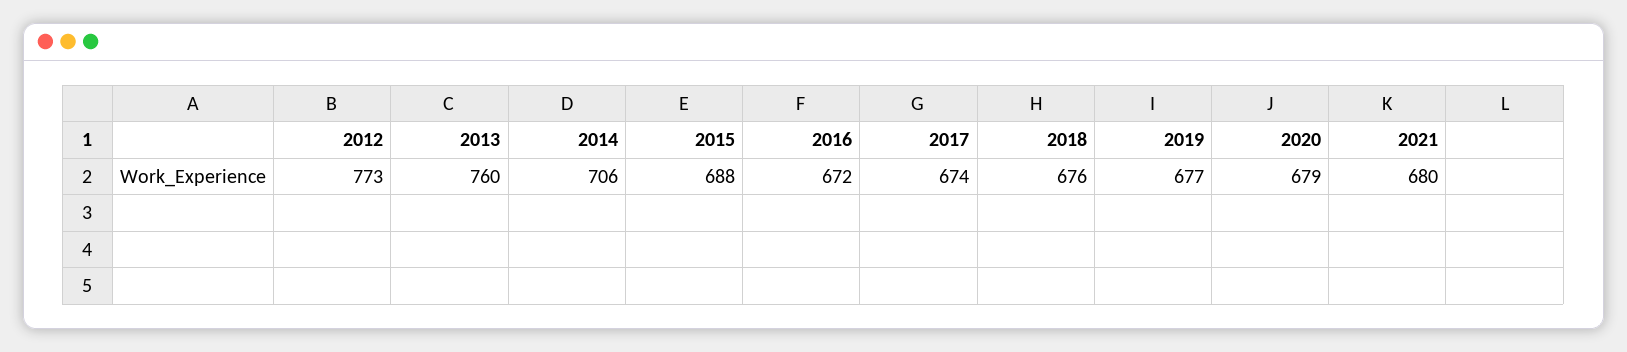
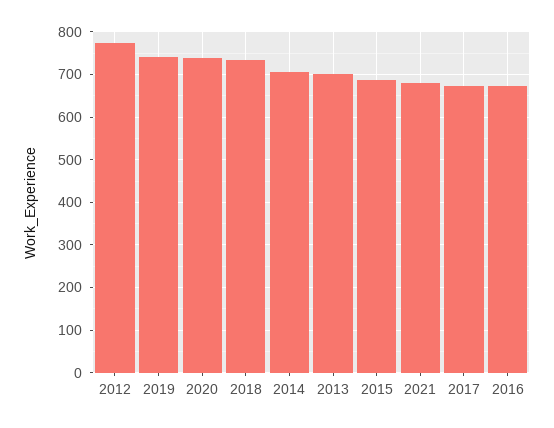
2013: 760 -> 700
2018: 676 -> 740
2019: 677 -> 740
2020: 679 -> 740

